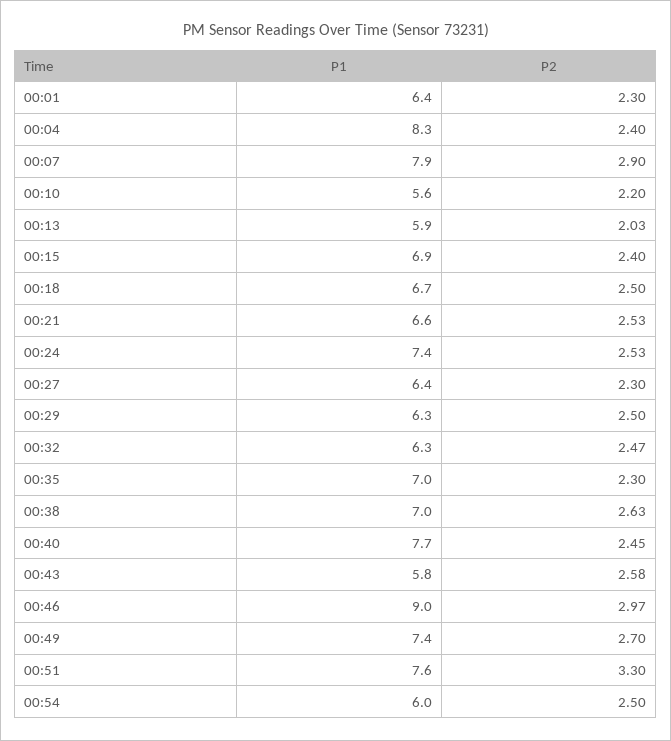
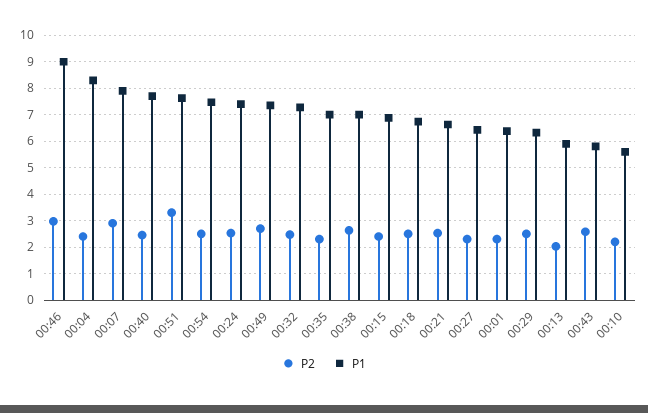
P1, 00:32: 6.3 -> 7.25
P1, 00:54: 6 -> 7.5

